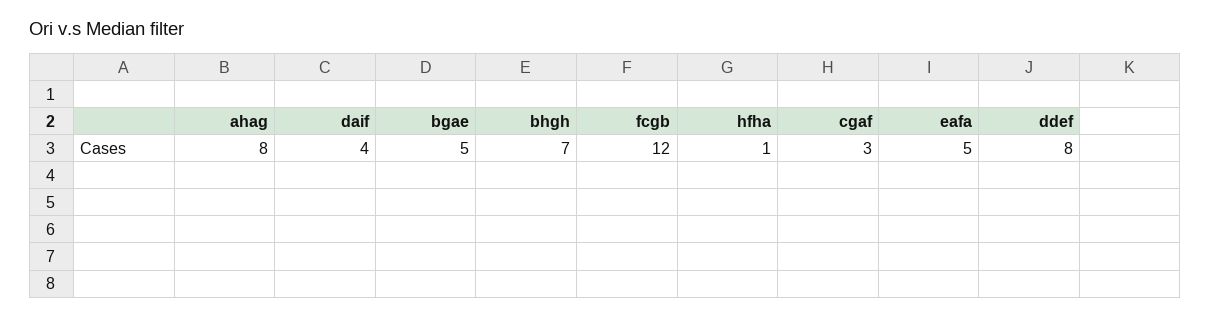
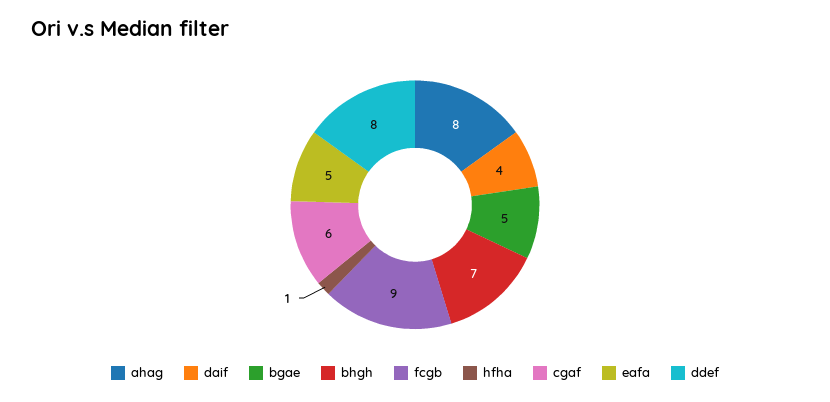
fcgb: 12 -> 9
cgaf: 3 -> 6

